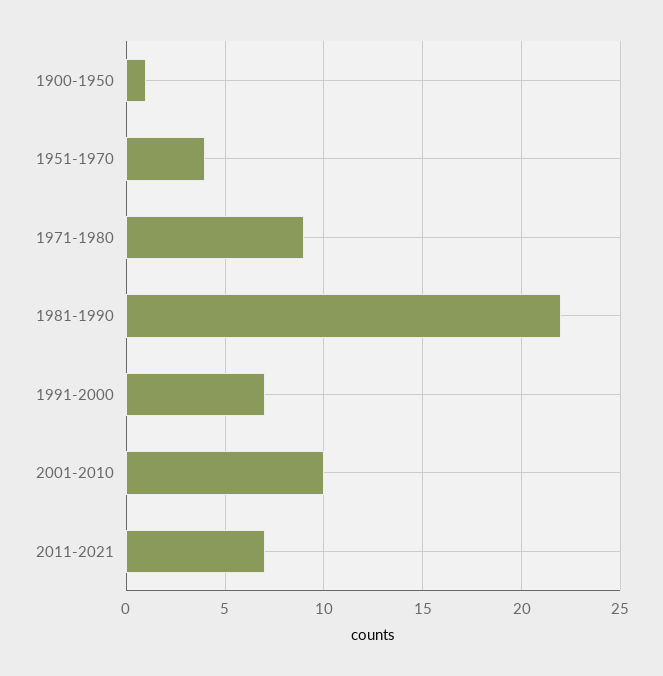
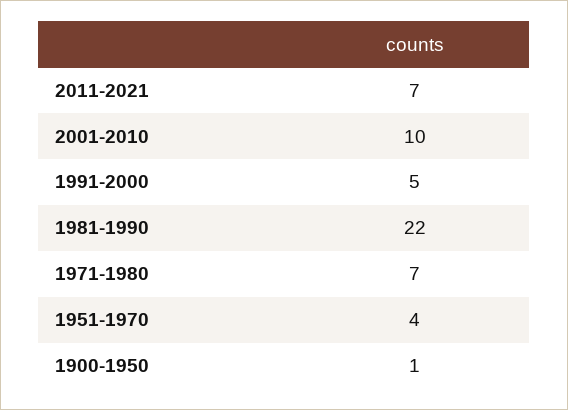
1971-1980: 9 -> 7
1991-2000: 7 -> 5

